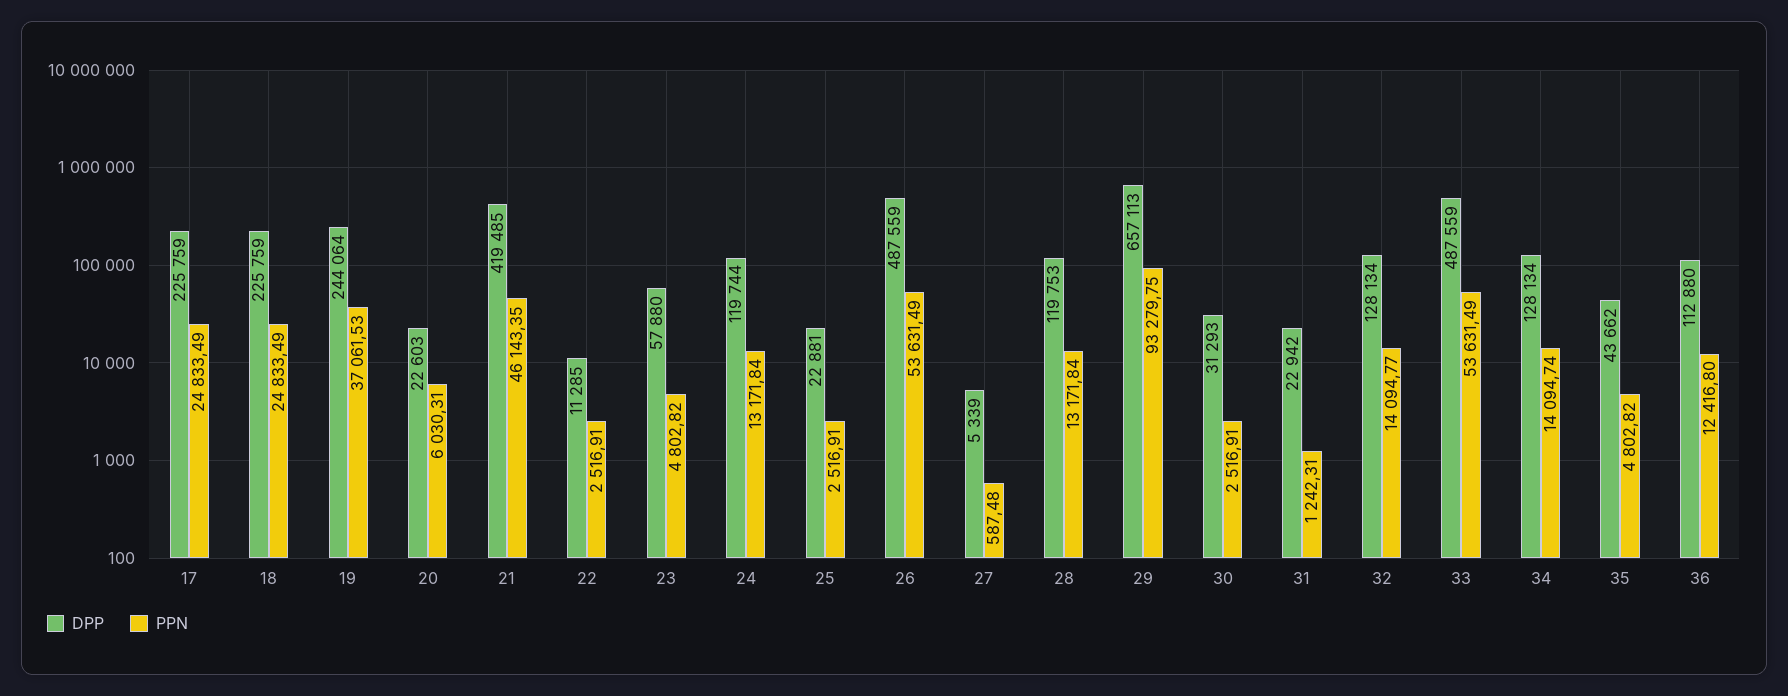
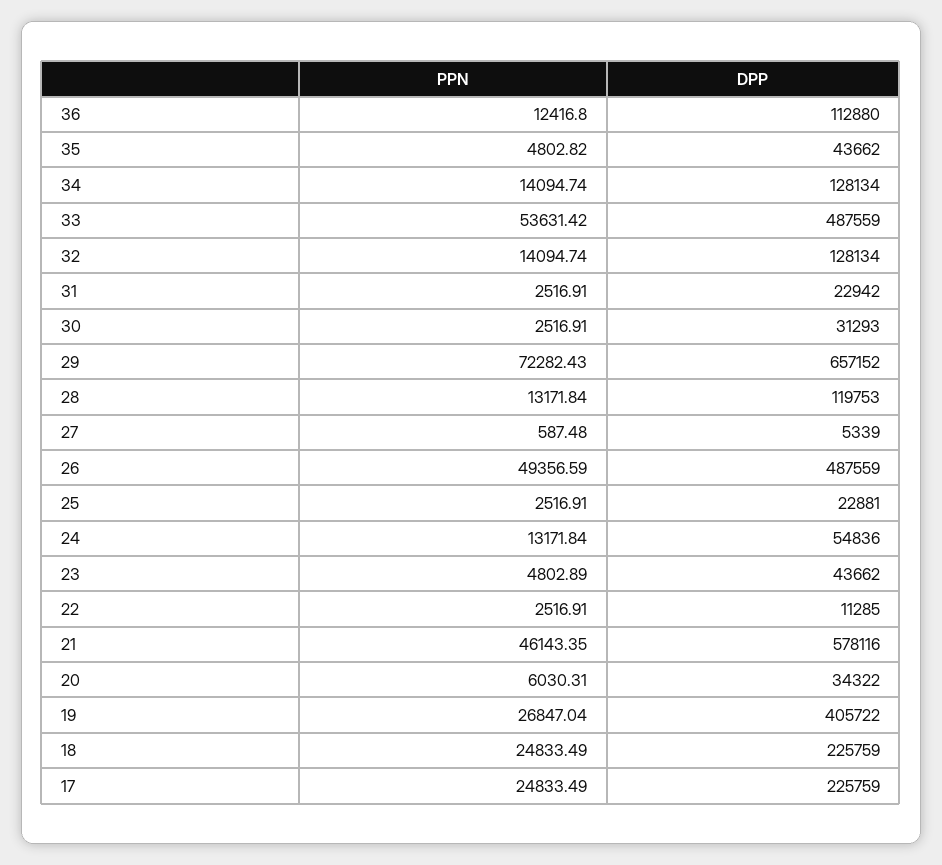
DPP, 19: 244064 -> 405722
PPN, 19: 37061.53 -> 26847.04
DPP, 20: 22603 -> 34322
DPP, 21: 419485 -> 578116
DPP, 23: 57880 -> 43662
PPN, 23: 4802.82 -> 4802.89
DPP, 24: 119744 -> 54836
PPN, 26: 53631.49 -> 49356.59
DPP, 29: 657113 -> 657152
PPN, 29: 93279.75 -> 72282.43
PPN, 31: 1242.31 -> 2516.91
PPN, 32: 14094.77 -> 14094.74
PPN, 33: 53631.49 -> 53631.42

